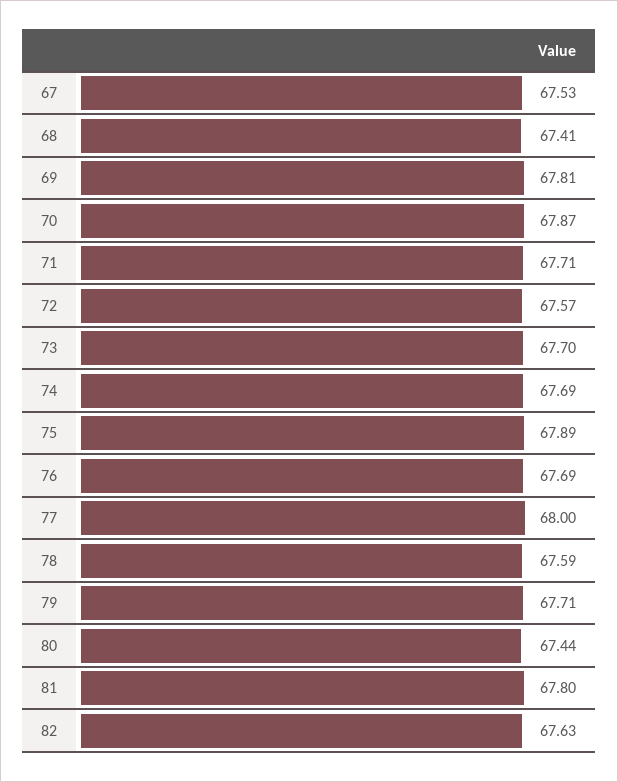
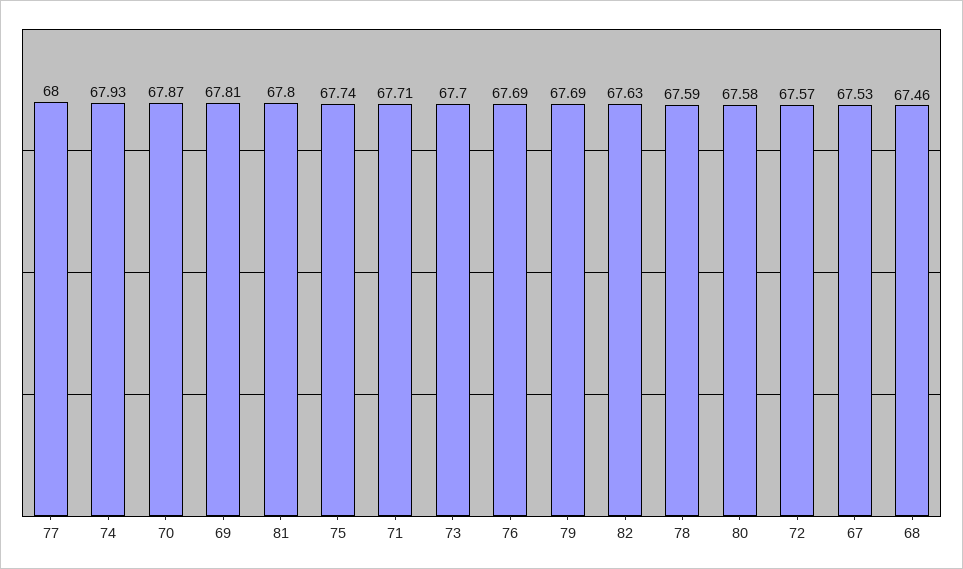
68: 67.41 -> 67.46
74: 67.69 -> 67.93
75: 67.89 -> 67.74
79: 67.71 -> 67.69
80: 67.44 -> 67.58

